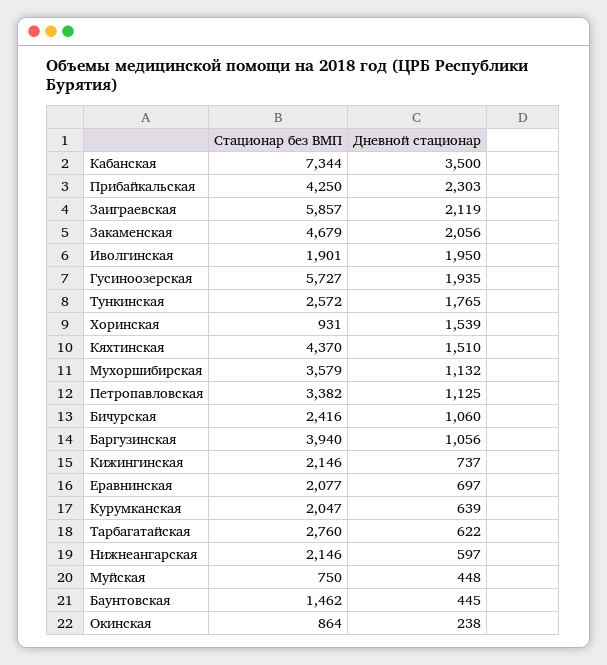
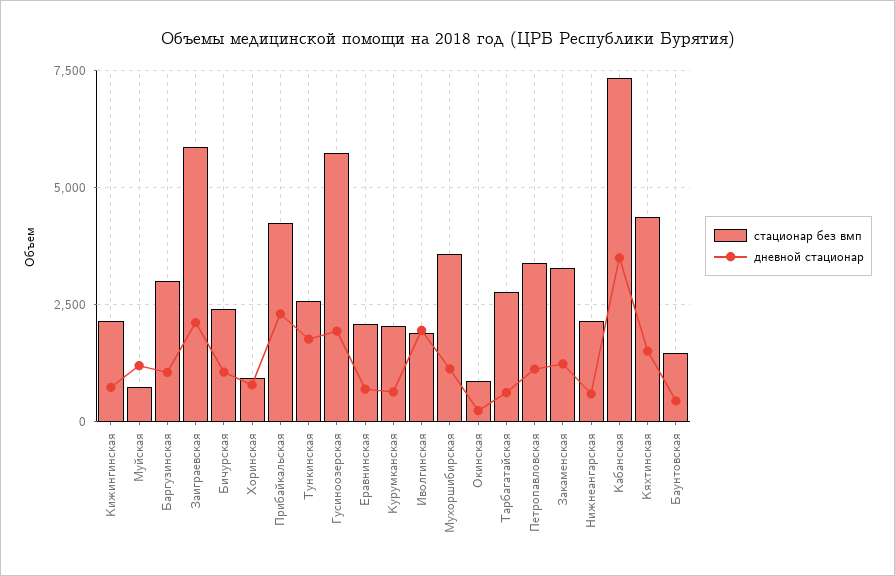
Стационар без ВМП, Закаменская: 4679 -> 3250
Дневной стационар, Закаменская: 2056 -> 1250
Дневной стационар, Хоринская: 1539 -> 750
Стационар без ВМП, Баргузинская: 3940 -> 3000
Дневной стационар, Муйская: 448 -> 1250

